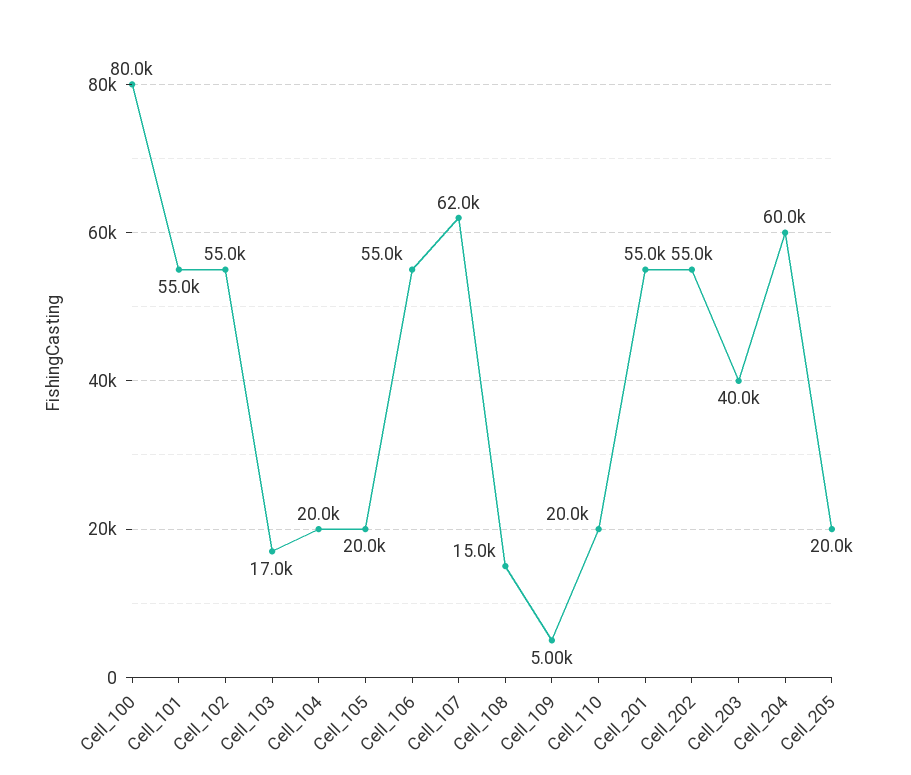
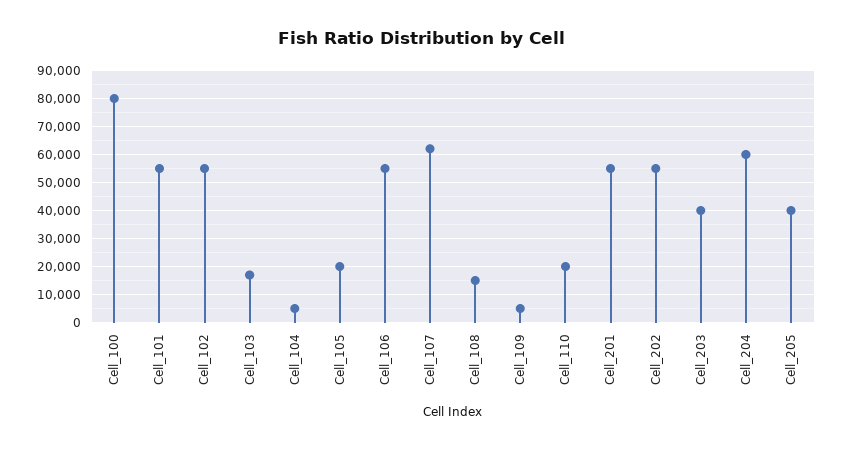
Cell_104: 20000 -> 5000
Cell_205: 20000 -> 40000

